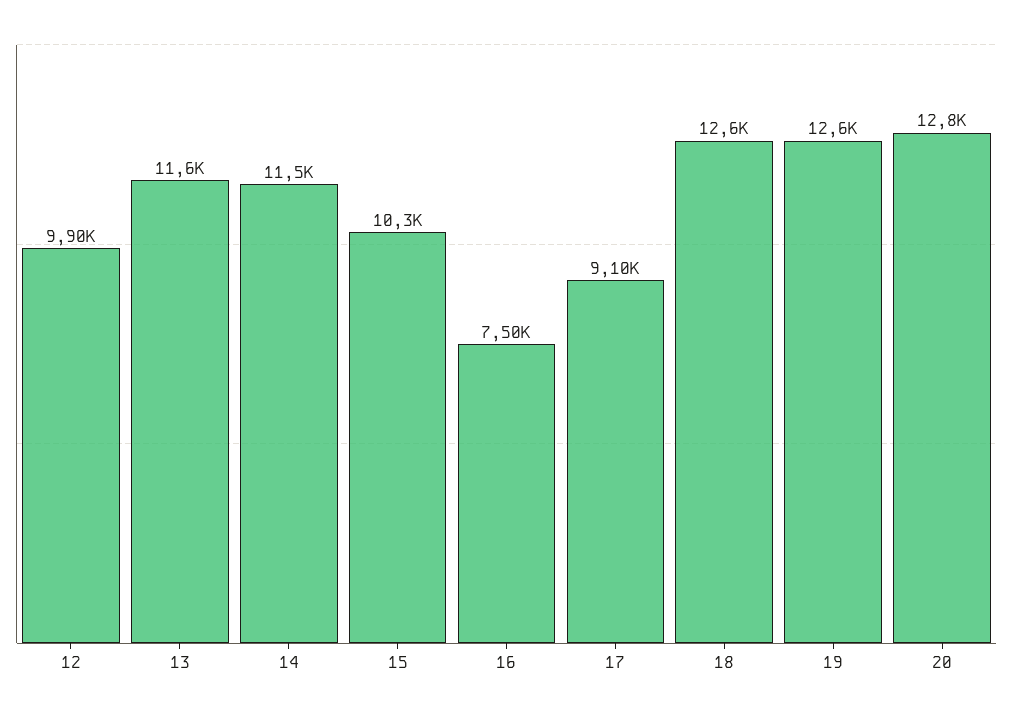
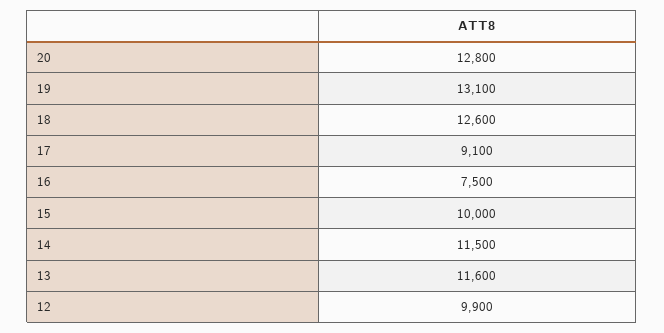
15: 10300 -> 10000
19: 12600 -> 13100

